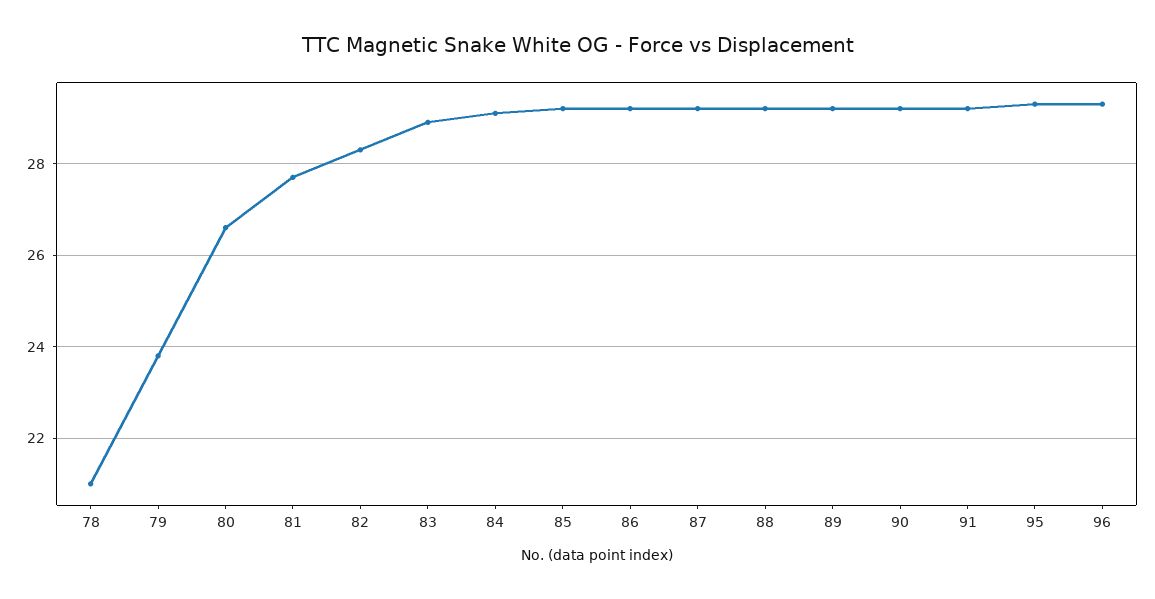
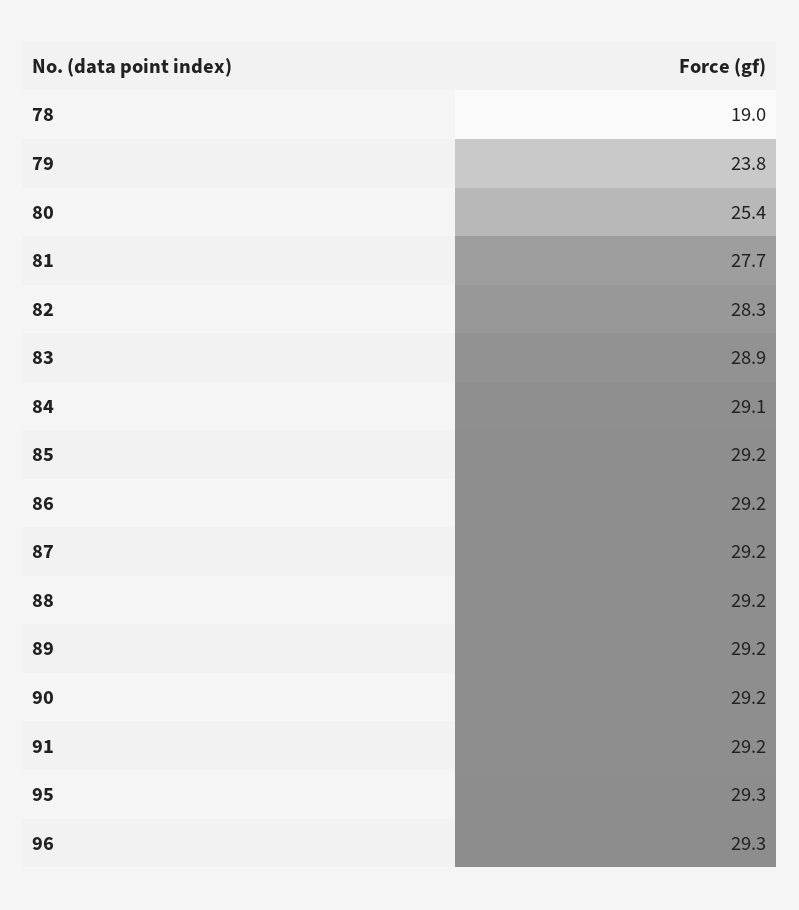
78: 21 -> 19
80: 26.5 -> 25.4

